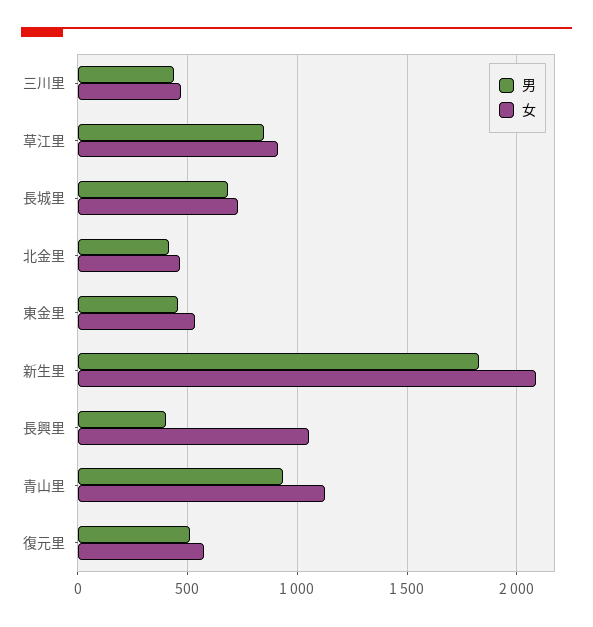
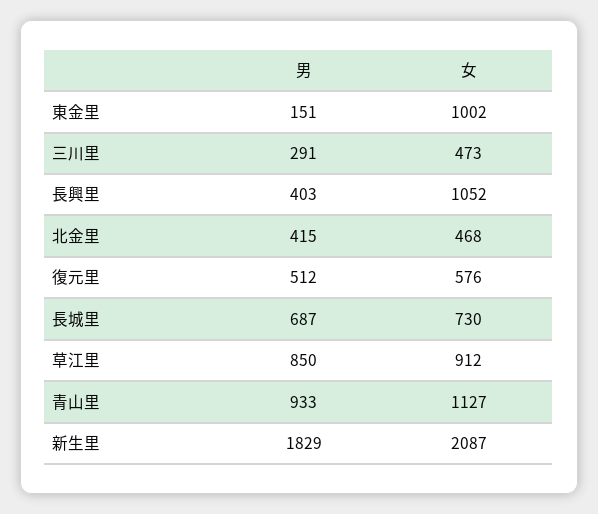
男, 三川里: 450 -> 291
男, 東金里: 450 -> 151
女, 東金里: 550 -> 1002

